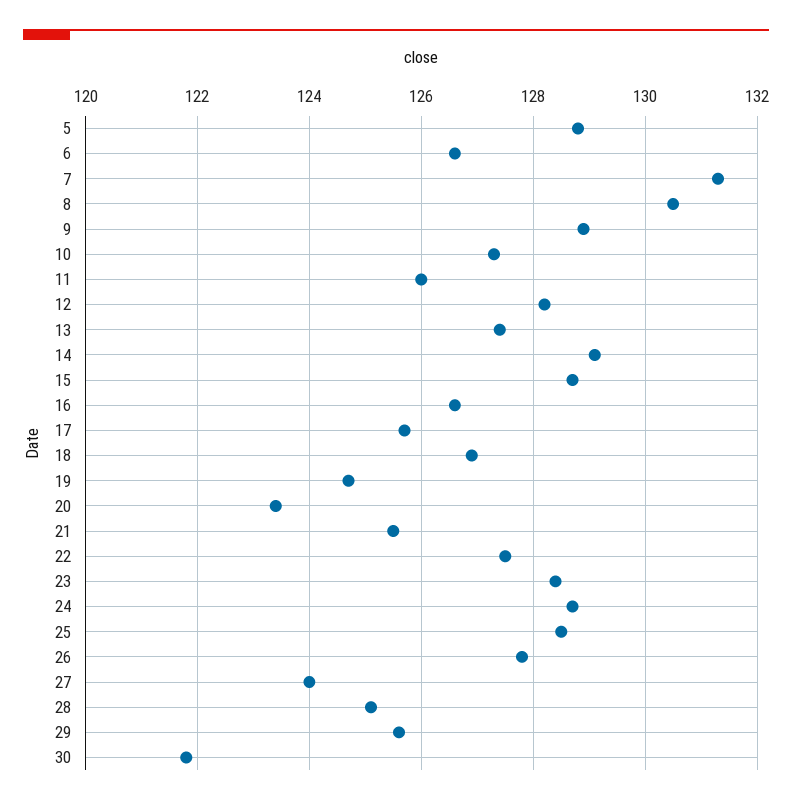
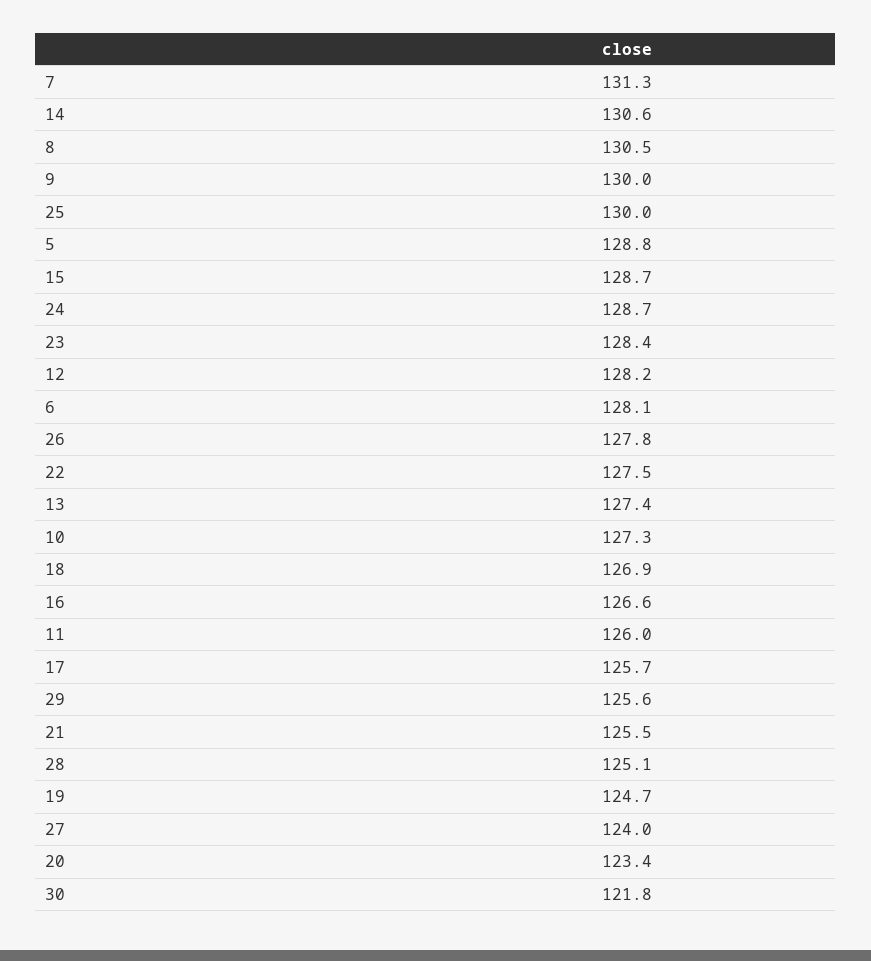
6: 126.5 -> 128.1
9: 129 -> 130
14: 129 -> 130.6
25: 128.5 -> 130

